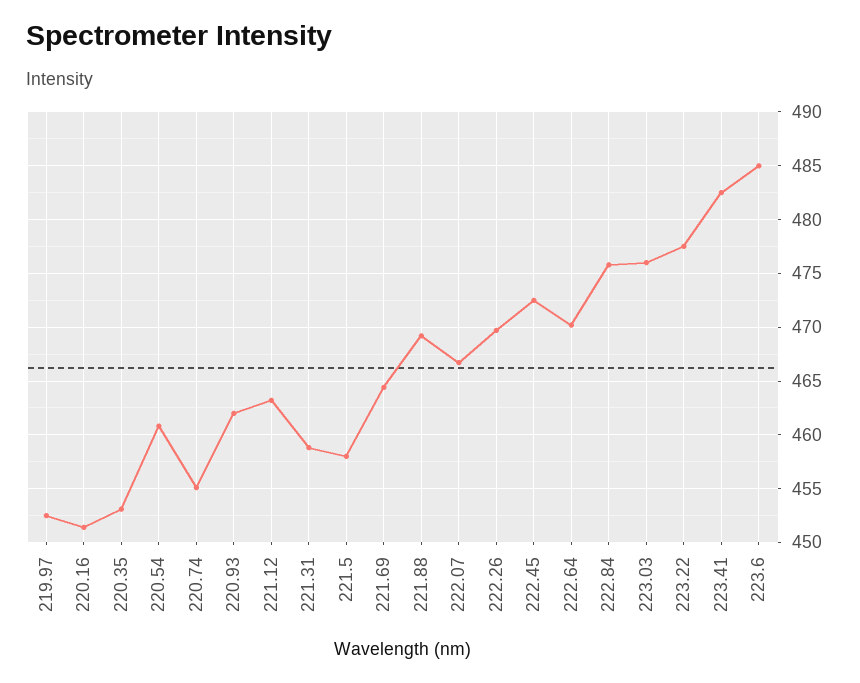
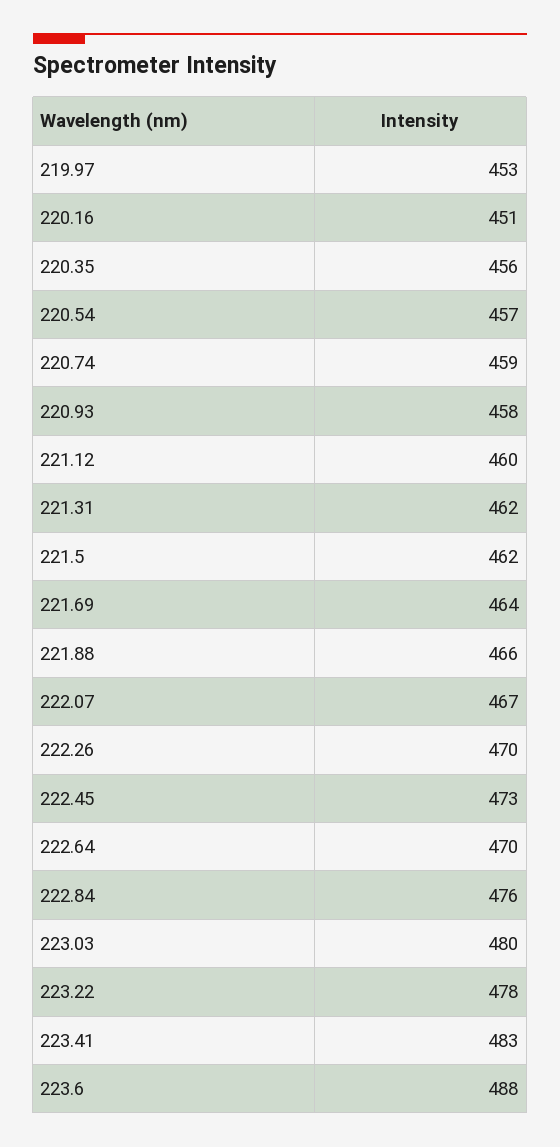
220.35: 453 -> 456
220.54: 461 -> 457
220.74: 455 -> 459
220.93: 462 -> 458
221.12: 463 -> 460
221.31: 459 -> 462
221.5: 458 -> 462
221.88: 469 -> 466
223.03: 476 -> 480
223.6: 485 -> 488

